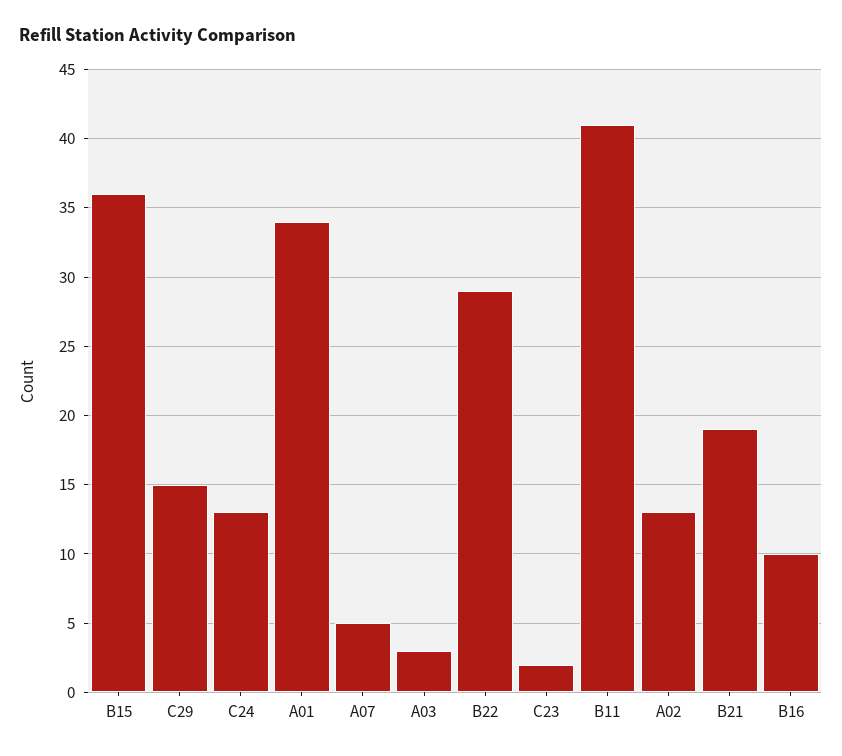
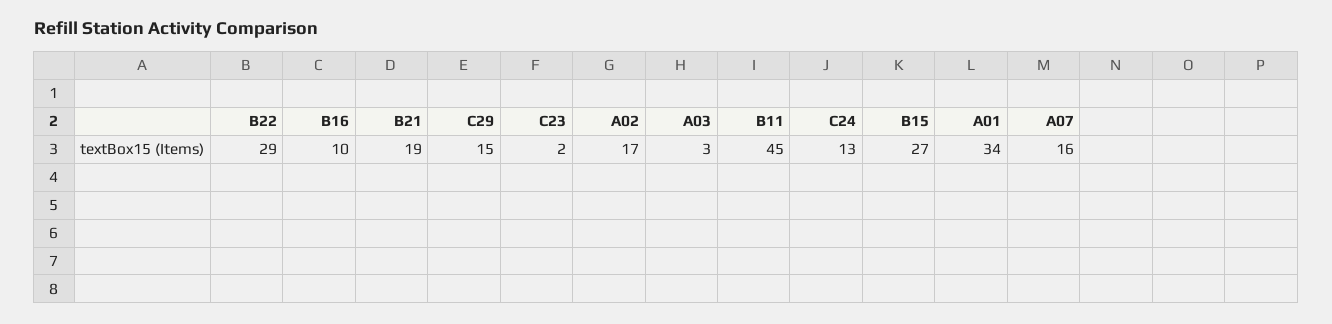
B15: 36 -> 27
A07: 5 -> 16
B11: 41 -> 45
A02: 13 -> 17

